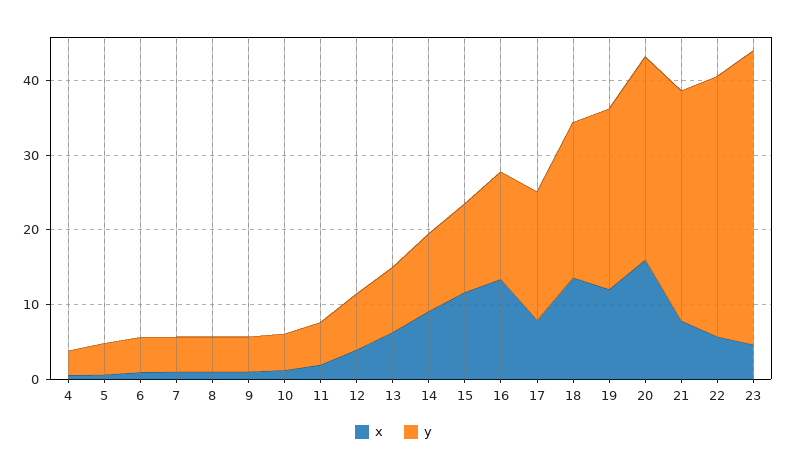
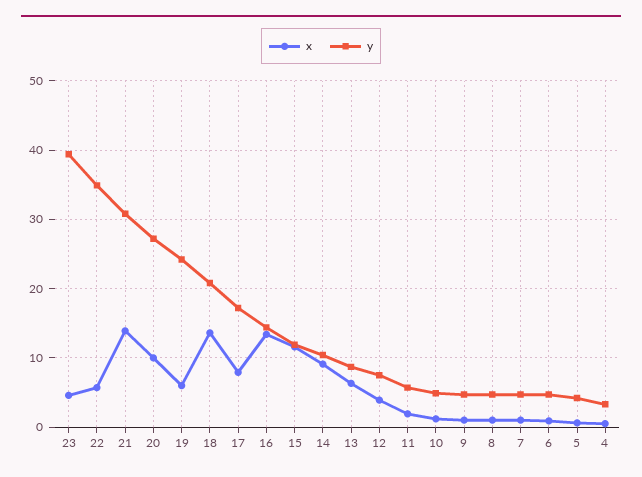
x, 19: 12 -> 6
x, 20: 16 -> 10
x, 21: 8 -> 14

